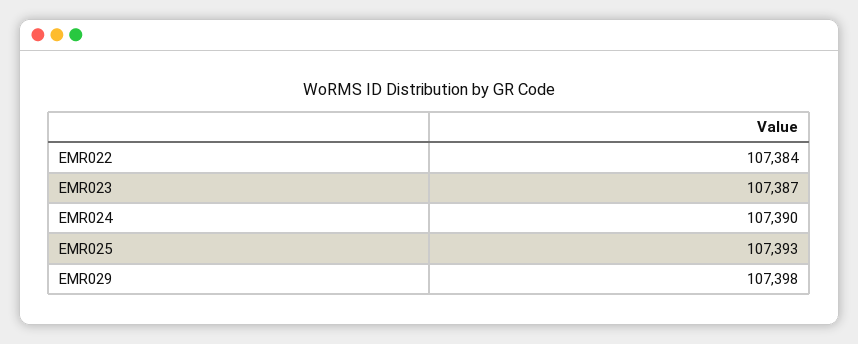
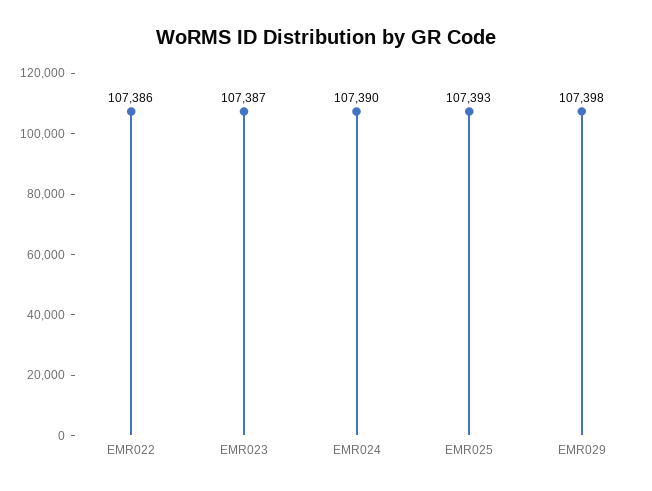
EMR022: 107384 -> 107386

